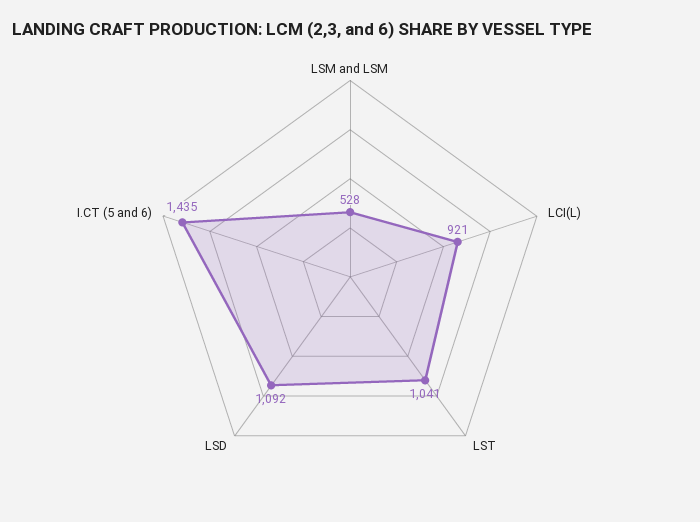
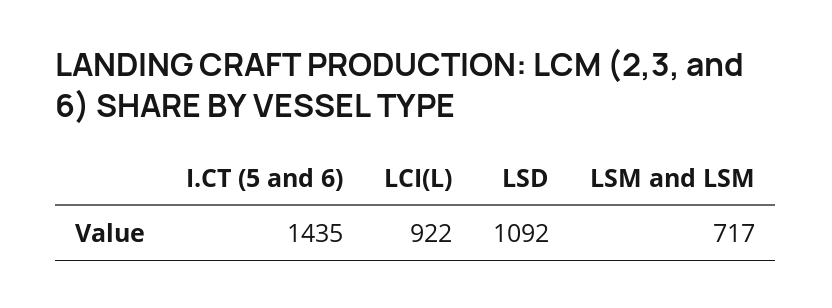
LSM and LSM: 528 -> 717
LCI(L): 921 -> 922
LST: 1041 -> none

